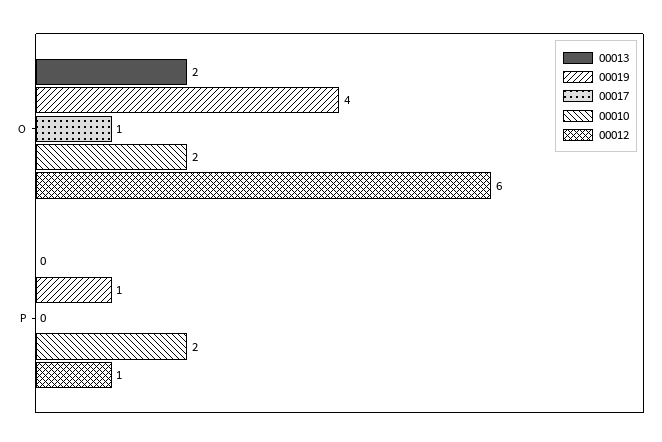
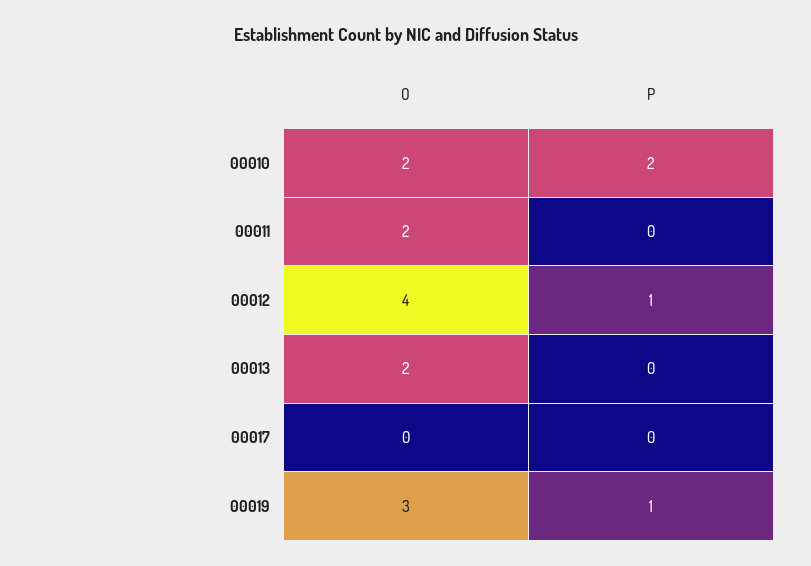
00019, O: 4 -> 3
00017, O: 1 -> 0
00012, O: 6 -> 4
00011, O: none -> 2
00011, P: none -> 0

